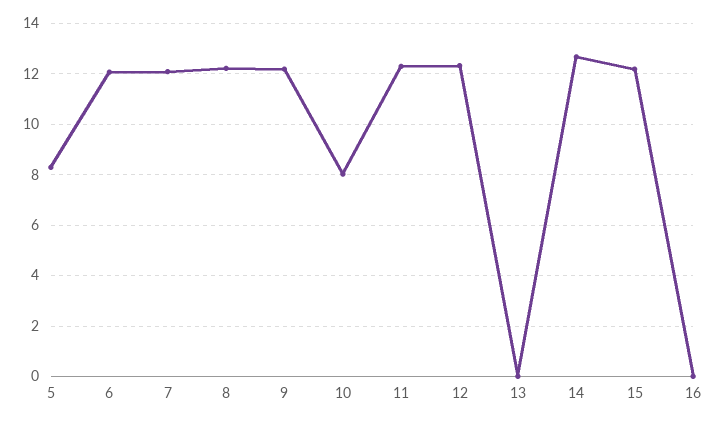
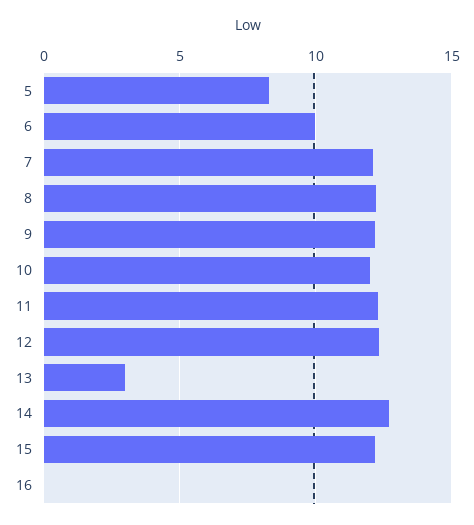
6: 12 -> 10
10: 8 -> 12
13: 0 -> 3

